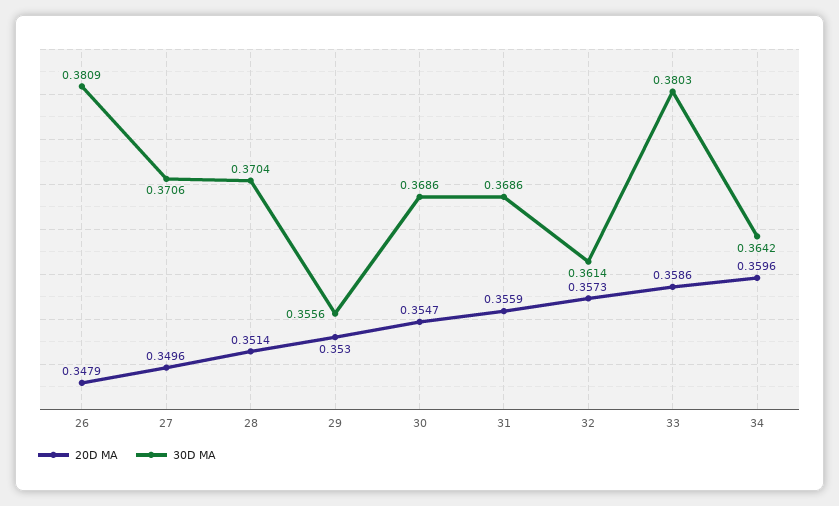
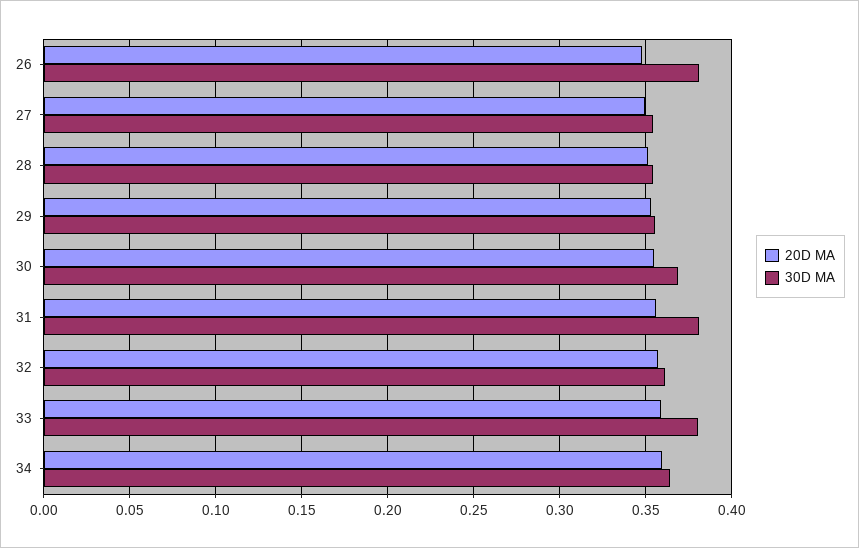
30D MA, 27: 0.3706 -> 0.355
30D MA, 28: 0.3704 -> 0.355
30D MA, 31: 0.3686 -> 0.38

